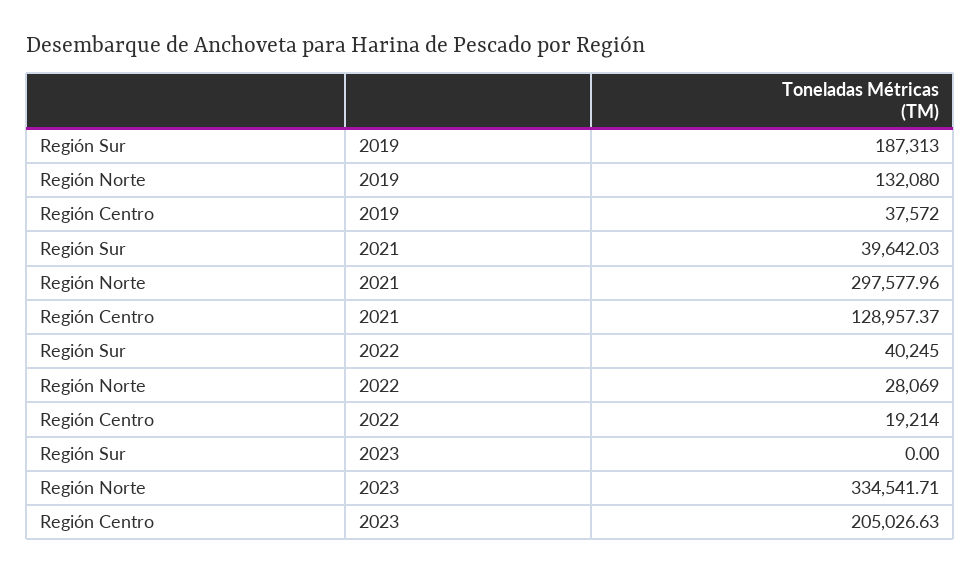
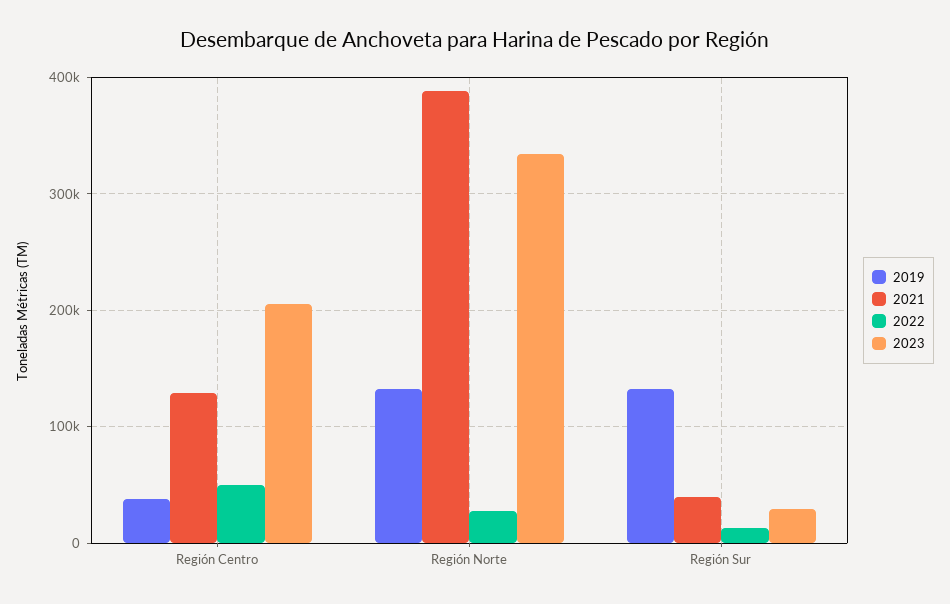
2019, Región Sur: 187313 -> 130000
2021, Región Norte: 297577.96 -> 390000
2022, Región Sur: 40245 -> 10000
2022, Región Centro: 19214 -> 50000
2023, Región Sur: 0 -> 30000

